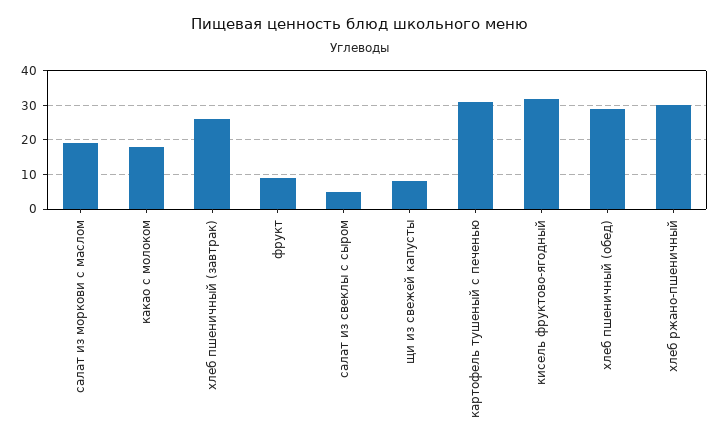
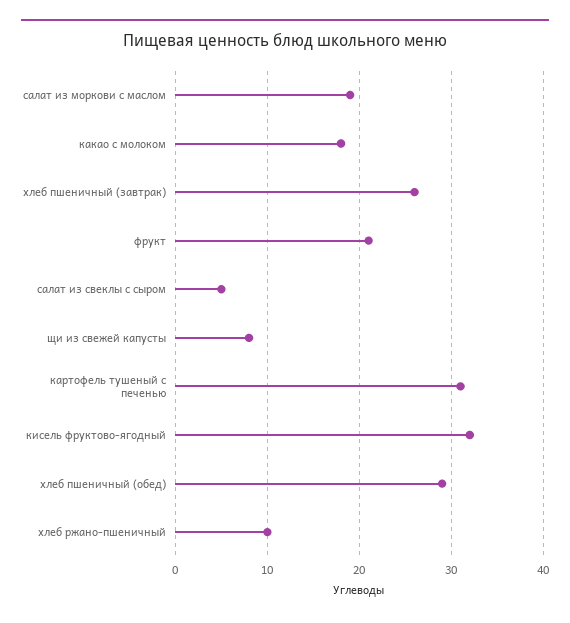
фрукт: 10 -> 21
хлеб ржано-пшеничный: 30 -> 10

